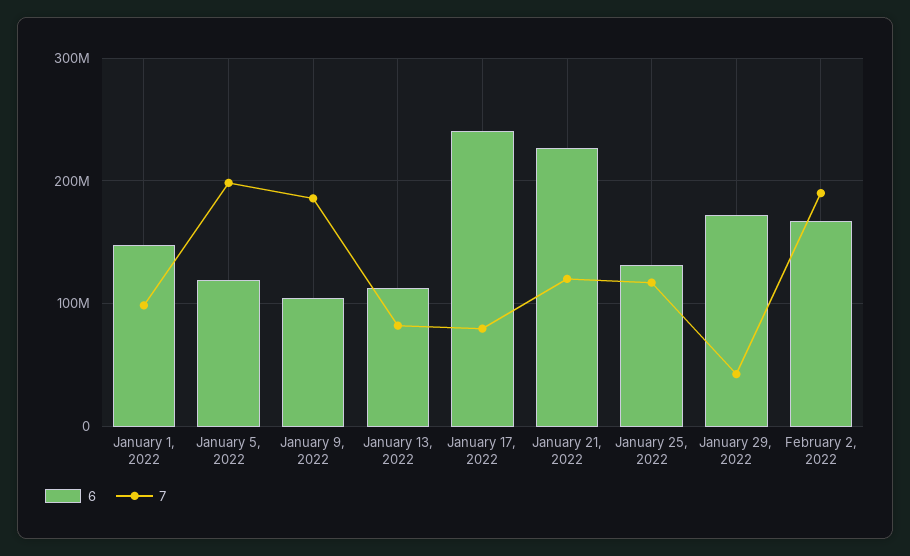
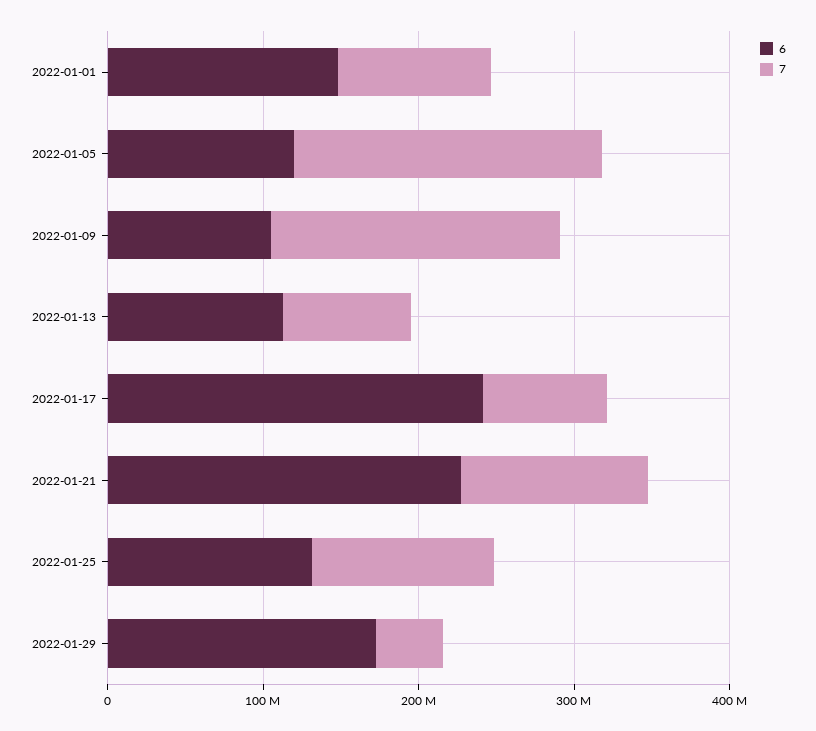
6, February 2, 2022: 170000000 -> none
7, February 2, 2022: 190000000 -> none

